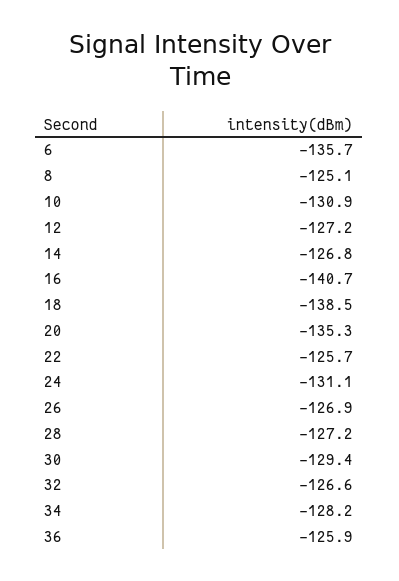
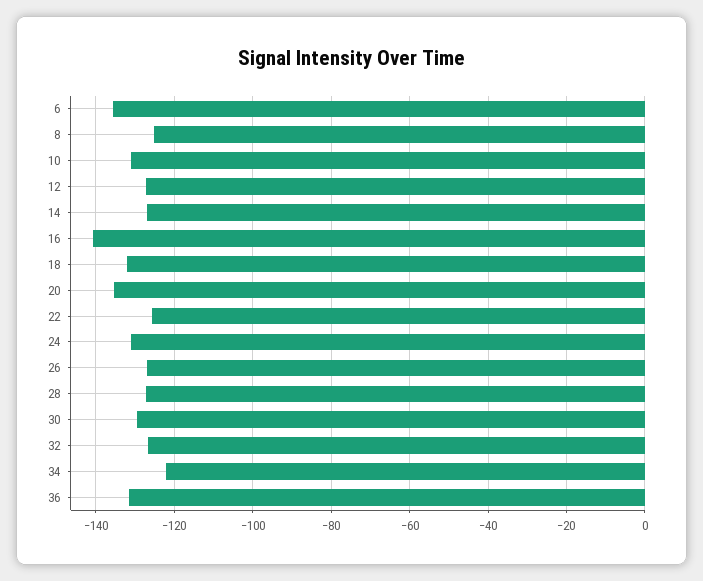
18: -138.5 -> -132
34: -128.2 -> -122
36: -125.9 -> -132

